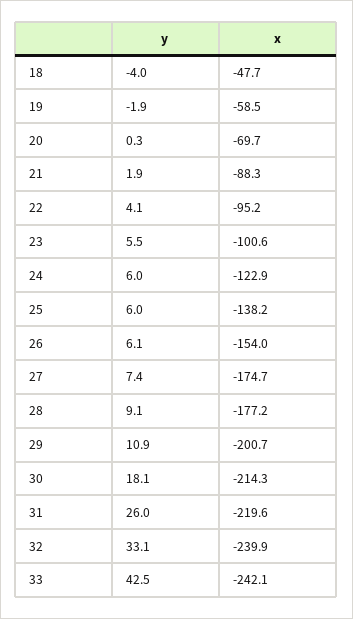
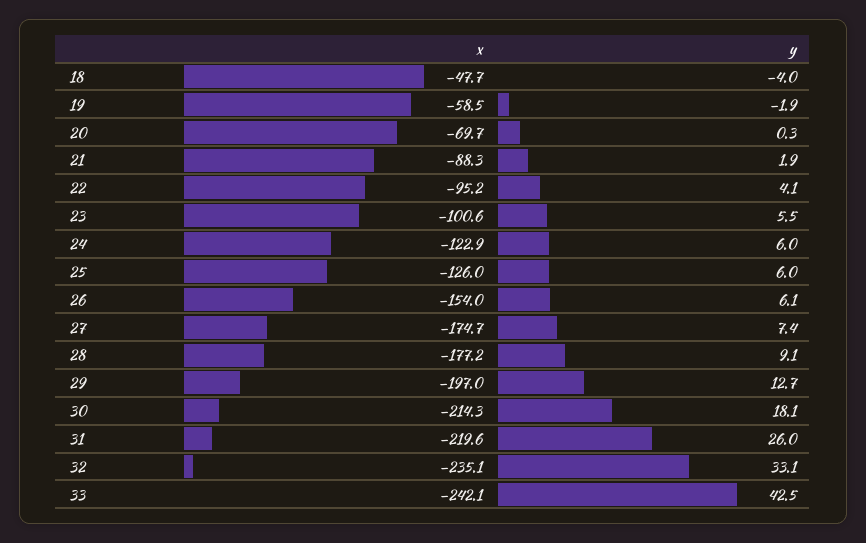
x, 25: -138.2 -> -126
y, 29: 10.9 -> 12.7
x, 29: -200.7 -> -197
x, 32: -239.9 -> -235.1

